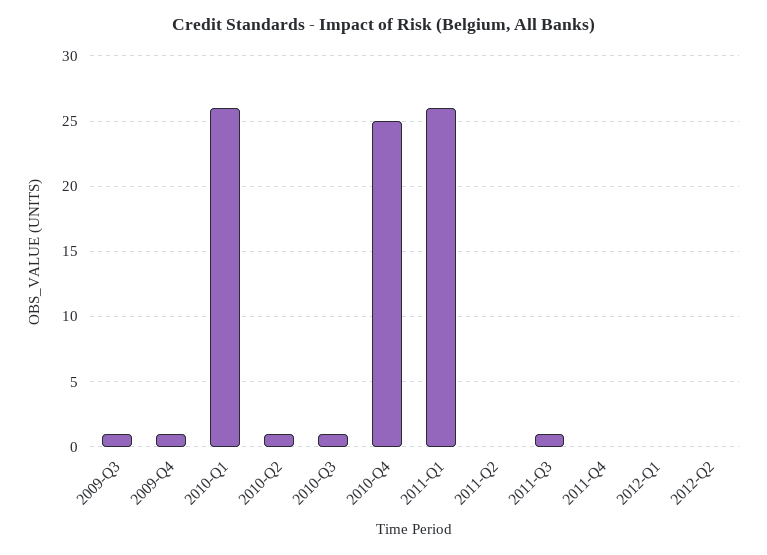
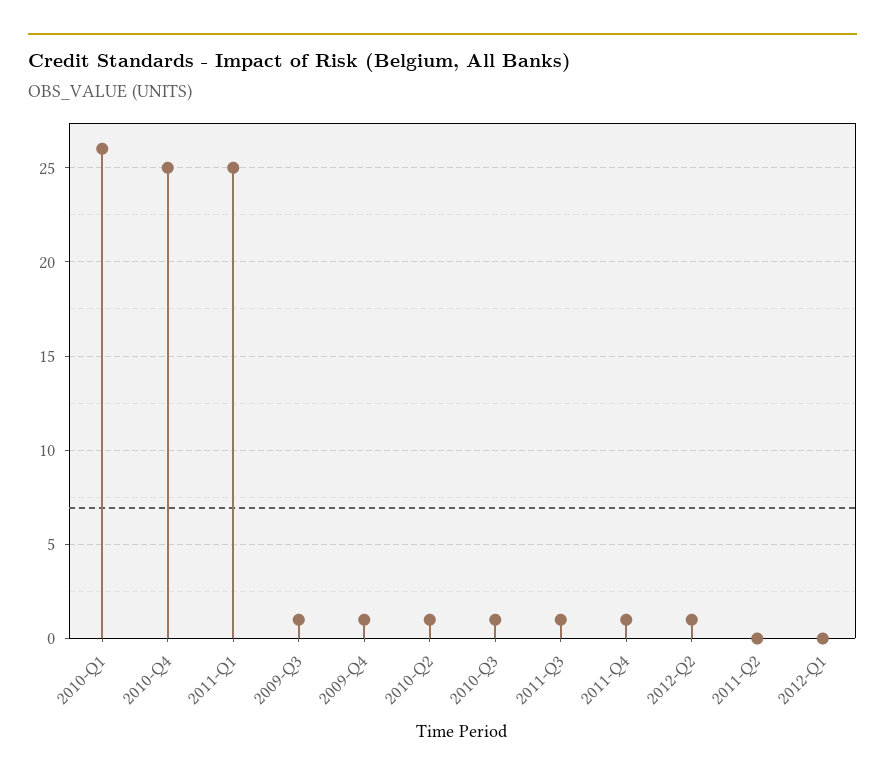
2011-Q1: 26 -> 25
2011-Q4: 0 -> 1
2012-Q2: 0 -> 1

